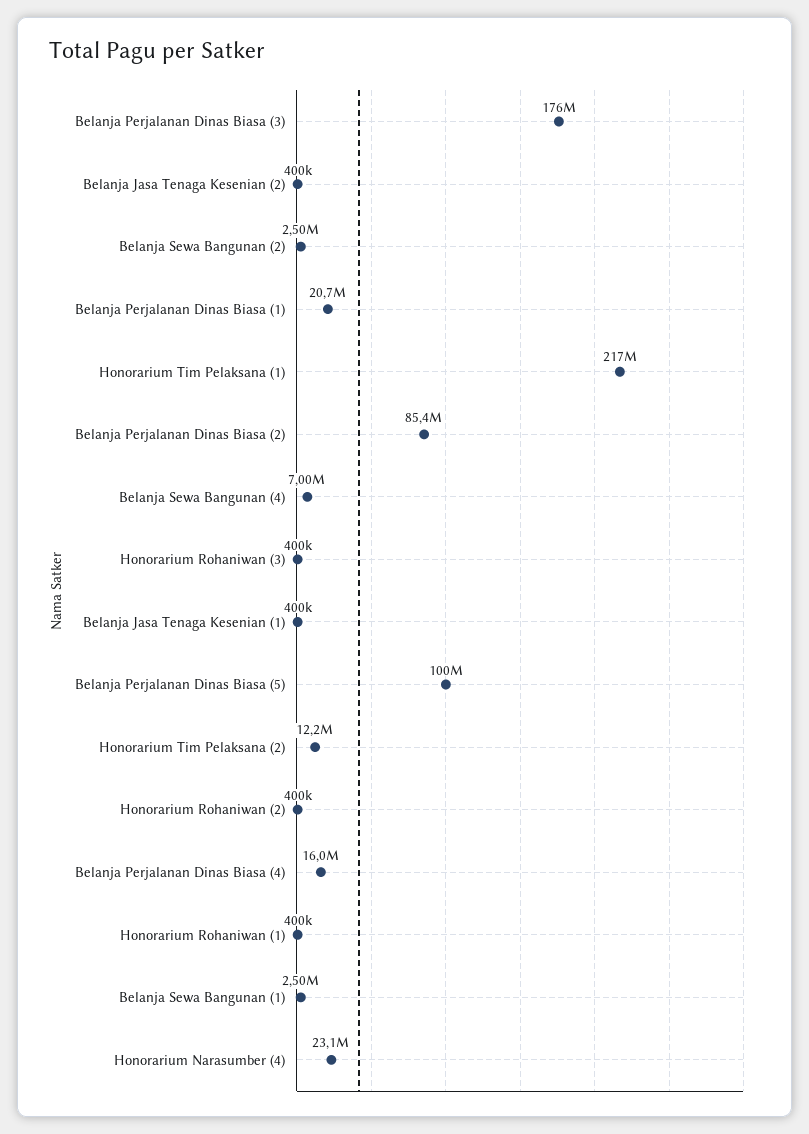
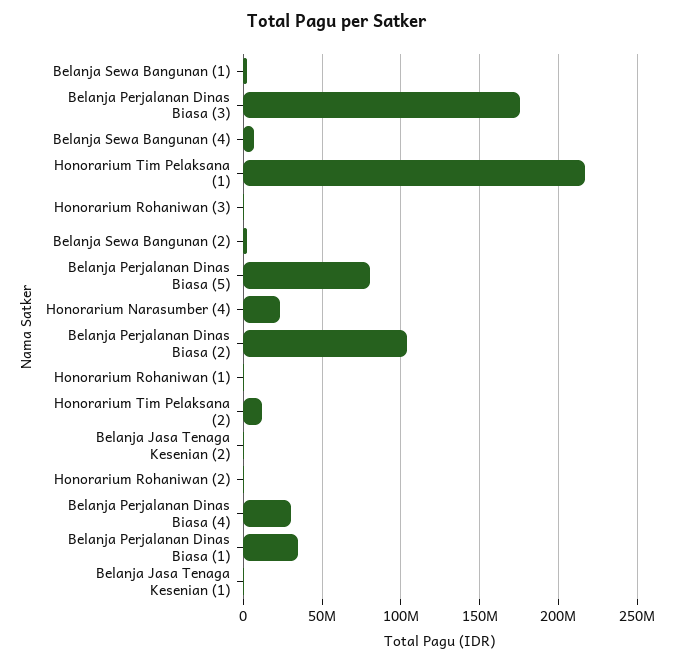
Belanja Perjalanan Dinas Biasa (1): 20700000 -> 35000000
Belanja Perjalanan Dinas Biasa (2): 85400000 -> 105000000
Belanja Perjalanan Dinas Biasa (5): 100000000 -> 80000000
Belanja Perjalanan Dinas Biasa (4): 16000000 -> 30000000

